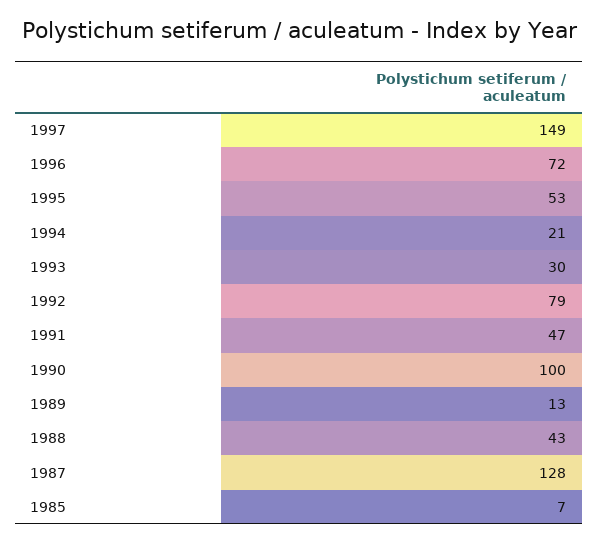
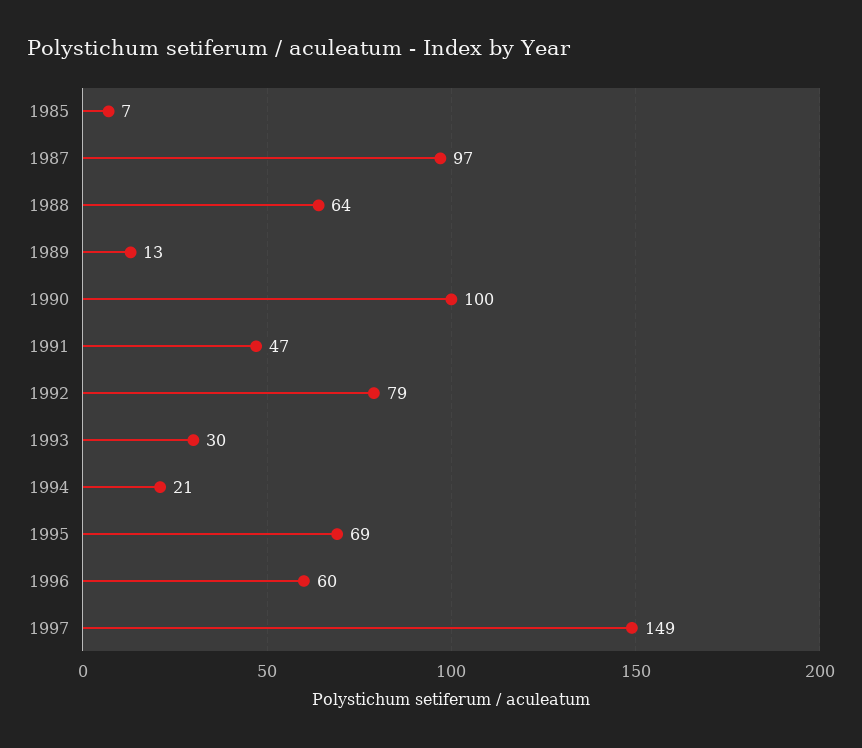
1996: 72 -> 60
1995: 53 -> 69
1988: 43 -> 64
1987: 128 -> 97

